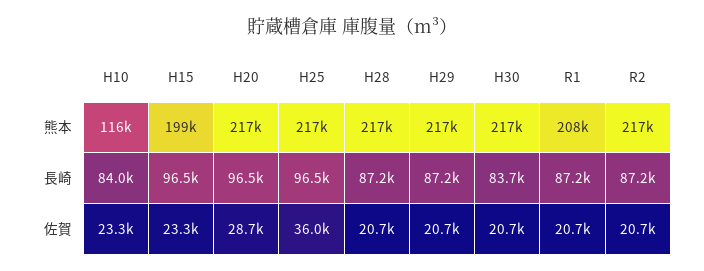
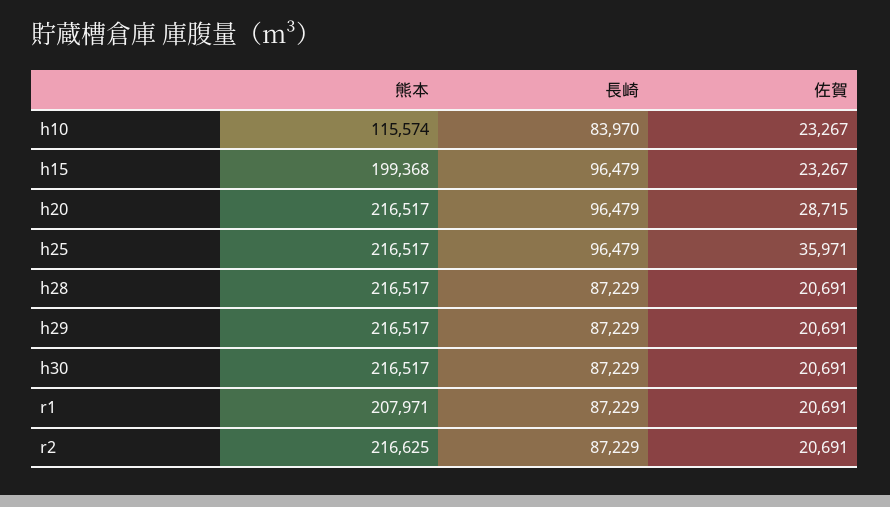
H30, 長崎: 83700 -> 87229

